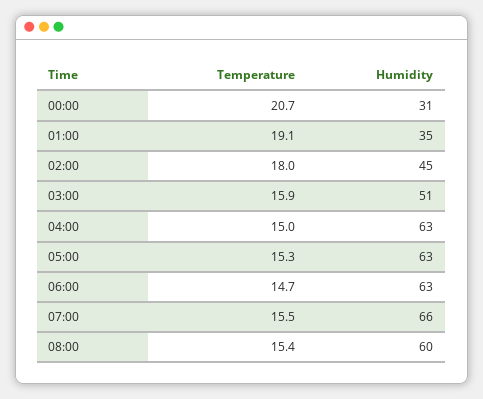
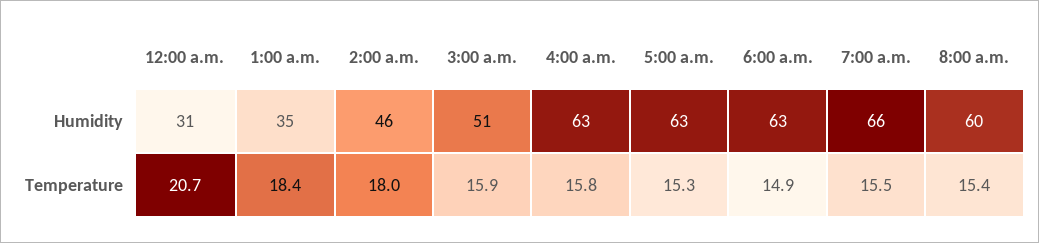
Temperature, 01:00: 19.1 -> 18.4
Humidity, 02:00: 45 -> 46
Temperature, 04:00: 15 -> 15.8
Temperature, 06:00: 14.7 -> 14.9

